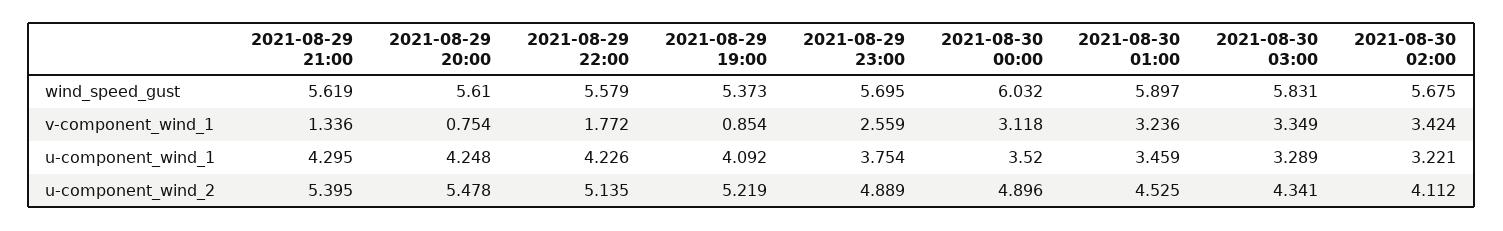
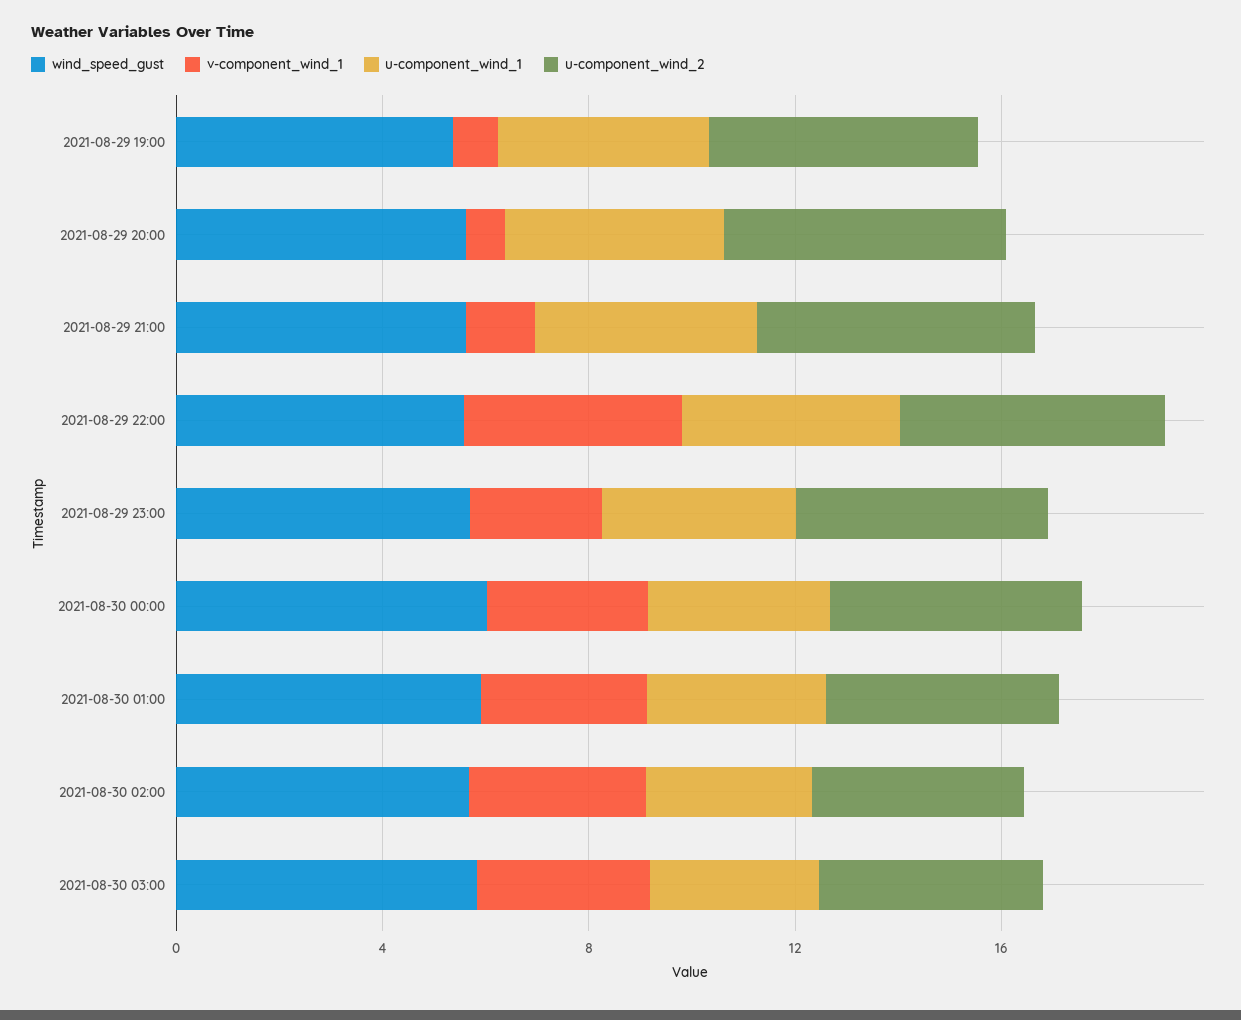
v-component_wind_1, 2021-08-29 22:00: 1.772 -> 4

